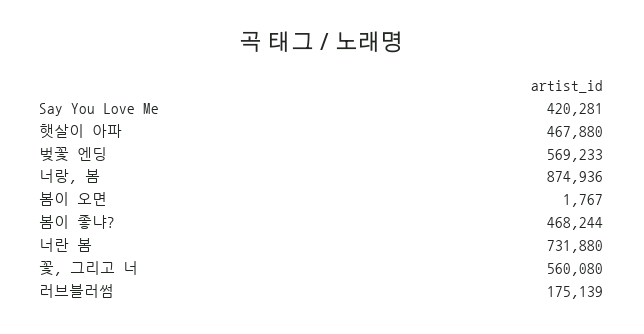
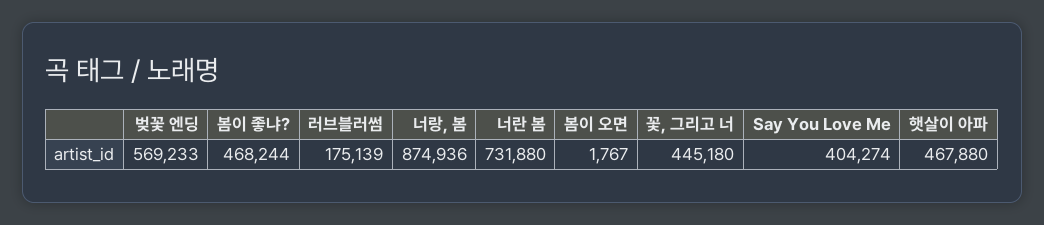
Say You Love Me: 420281 -> 404274
꽃, 그리고 너: 560080 -> 445180

